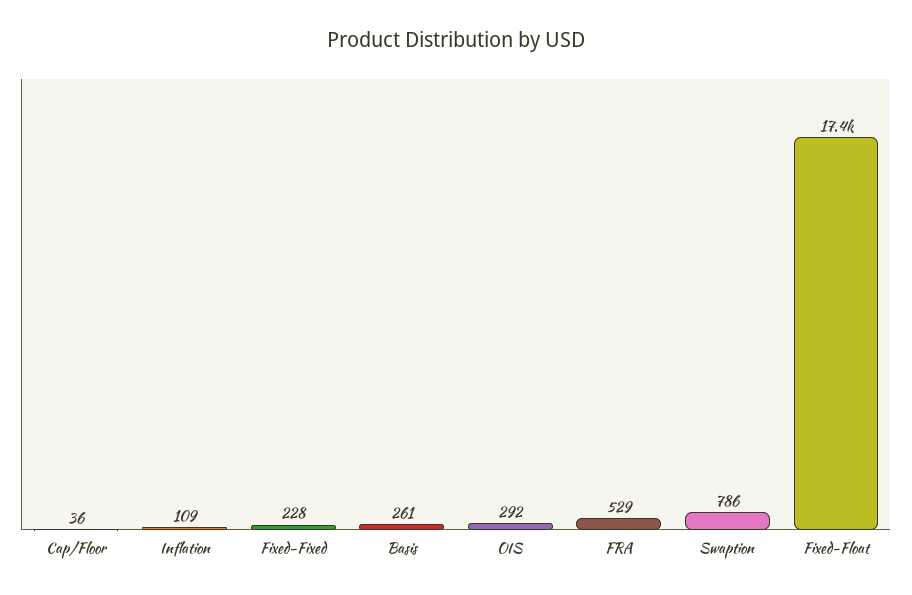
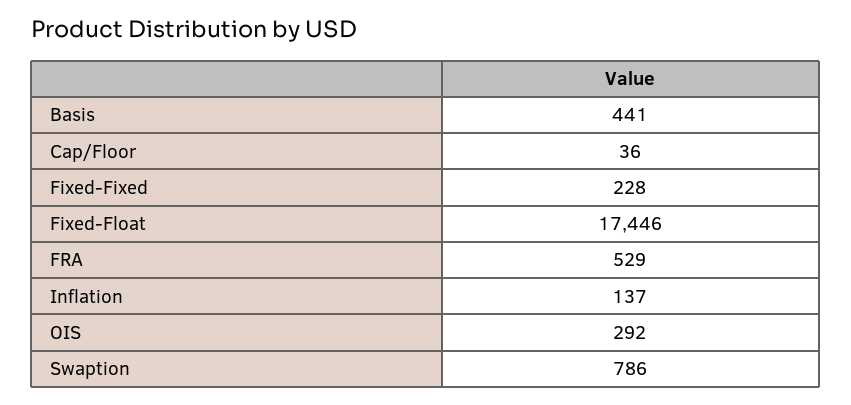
Inflation: 109 -> 137
Basis: 261 -> 441

